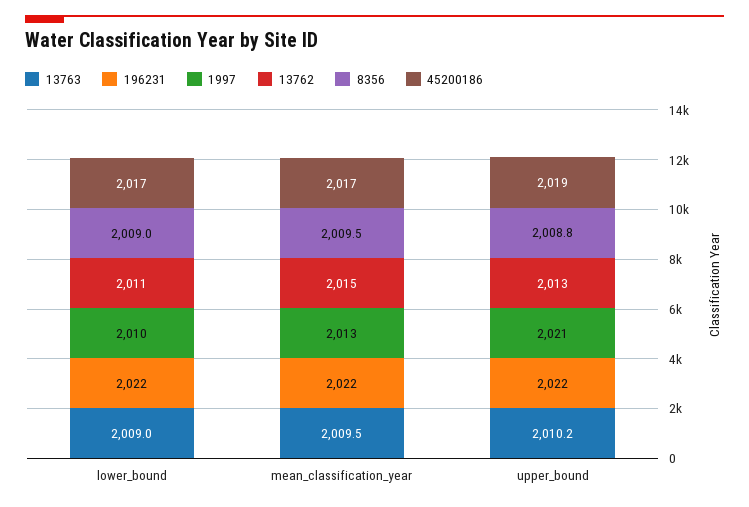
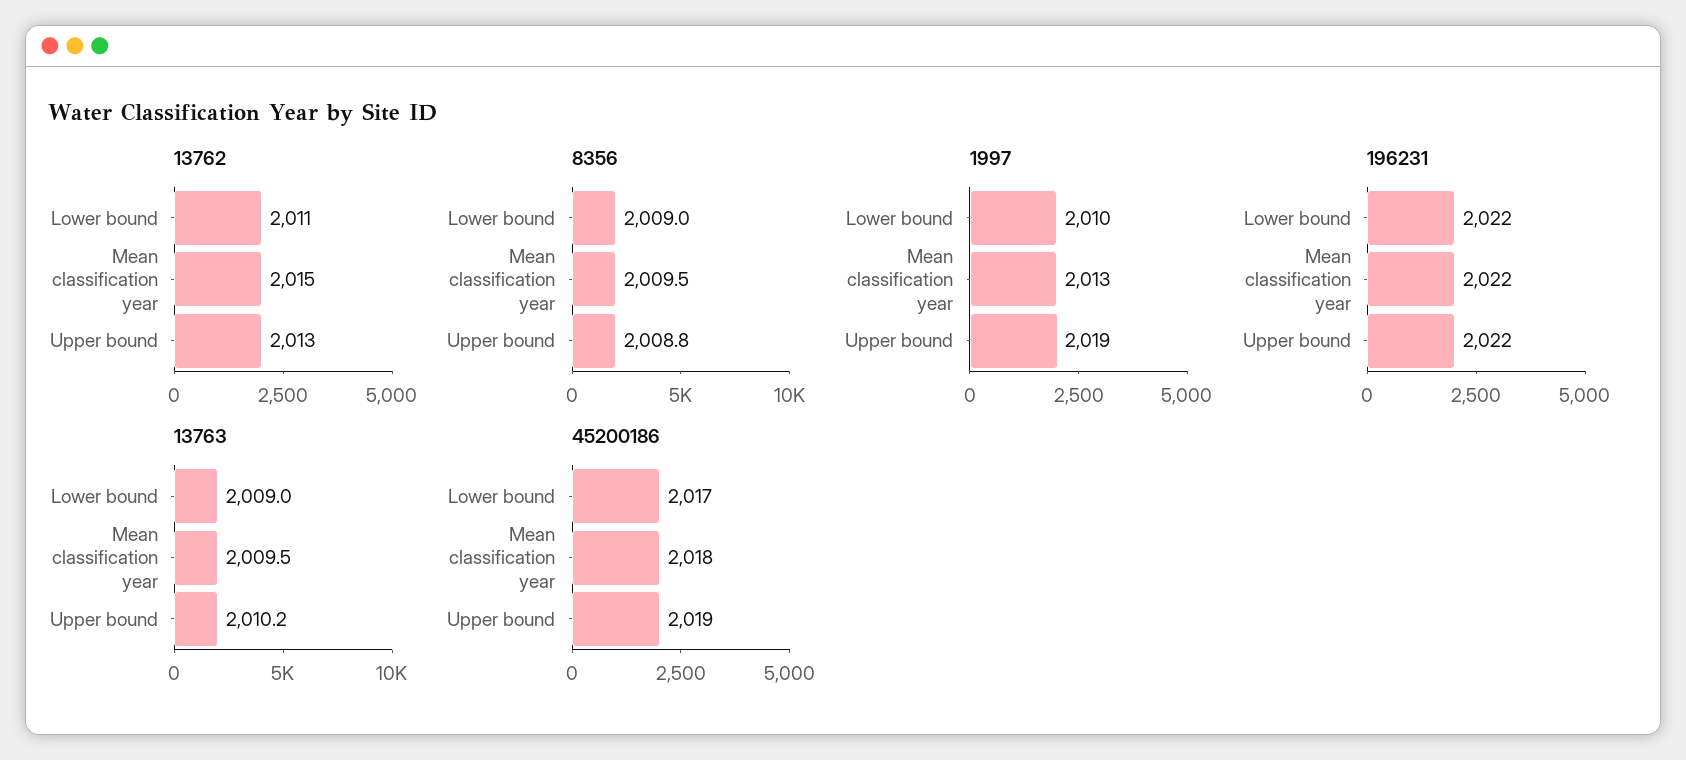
45200186, mean_classification_year: 2017 -> 2018
1997, upper_bound: 2021 -> 2019

